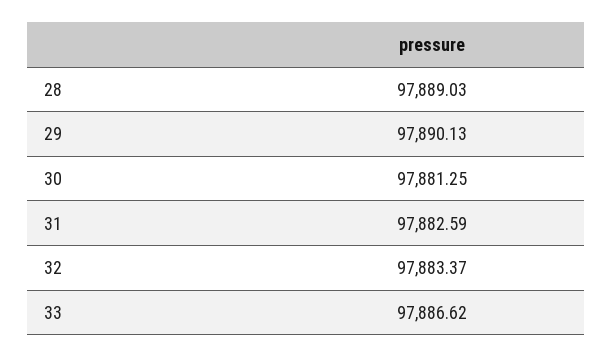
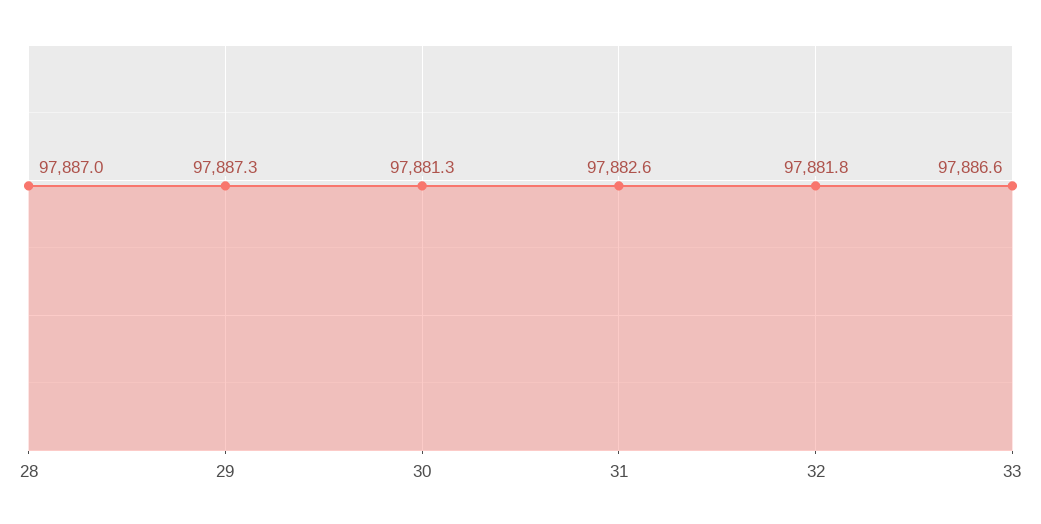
28: 97889.03 -> 97887
29: 97890.13 -> 97887.3
32: 97883.37 -> 97881.8

